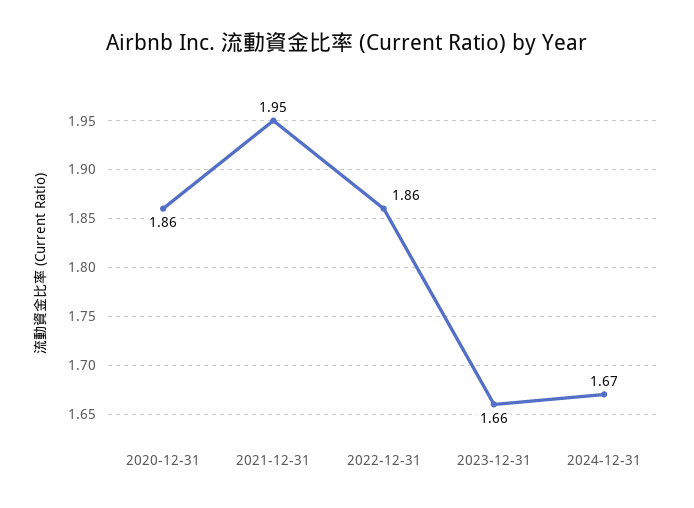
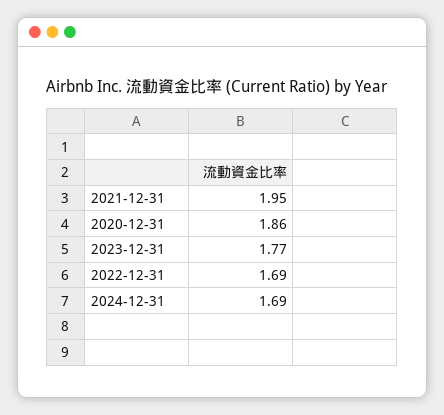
2022-12-31: 1.86 -> 1.69
2023-12-31: 1.66 -> 1.77
2024-12-31: 1.67 -> 1.69

